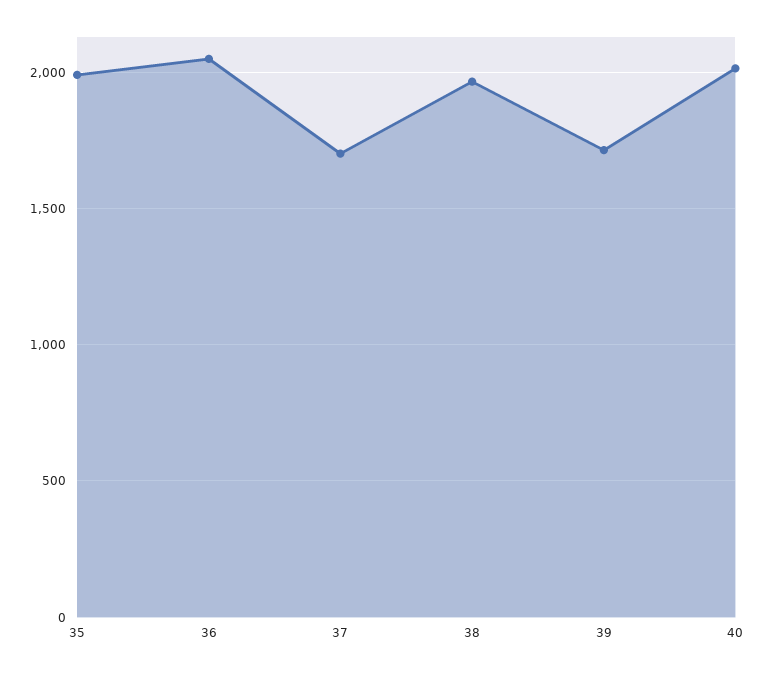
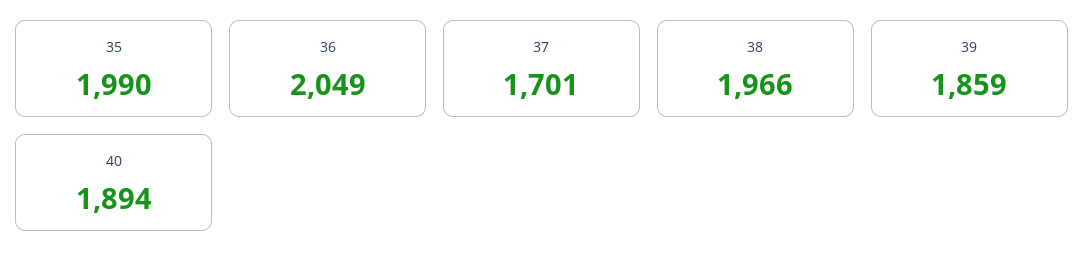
39: 1700 -> 1859
40: 2000 -> 1894

